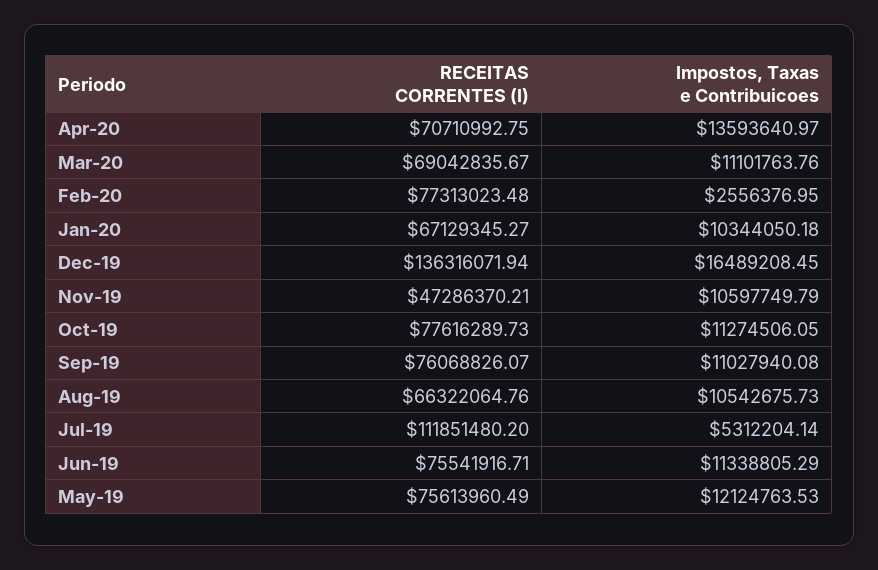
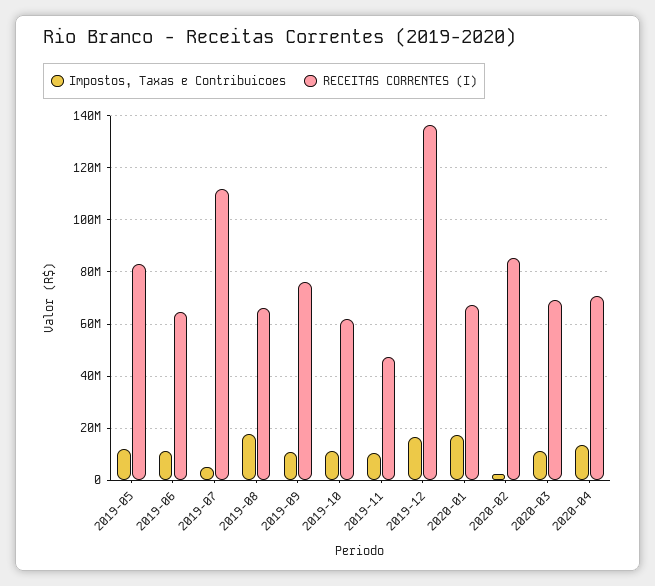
RECEITAS CORRENTES (I), Feb-20: 77313023.48 -> 85000000
Impostos, Taxas e Contribuicoes, Jan-20: 10344050.18 -> 17500000
RECEITAS CORRENTES (I), Oct-19: 77616289.73 -> 62500000
Impostos, Taxas e Contribuicoes, Aug-19: 10542675.73 -> 17500000
RECEITAS CORRENTES (I), Jun-19: 75541916.71 -> 65000000
RECEITAS CORRENTES (I), May-19: 75613960.49 -> 82500000

